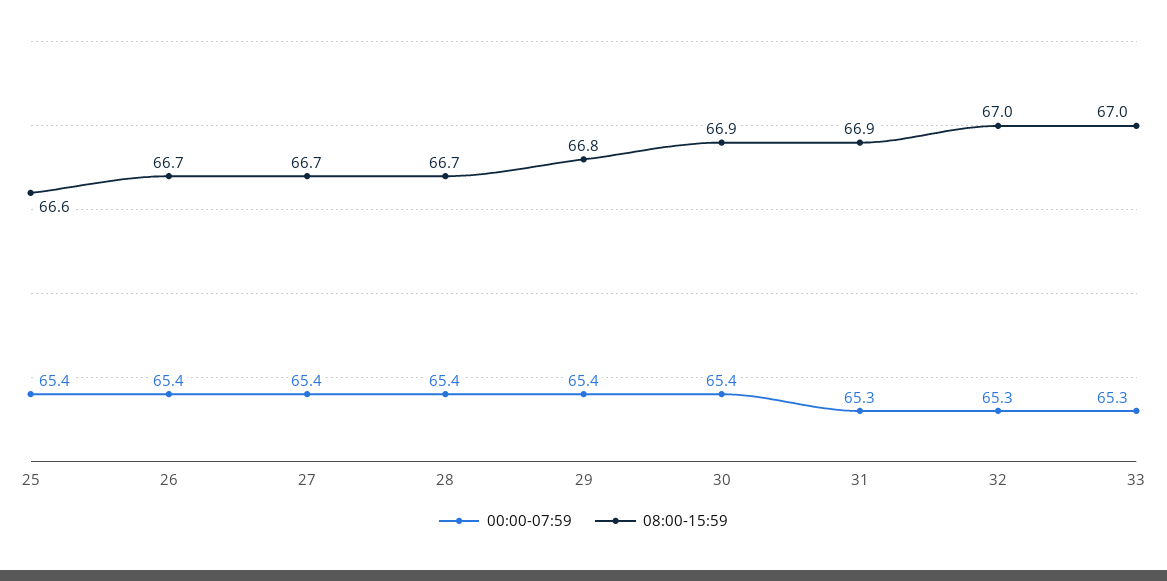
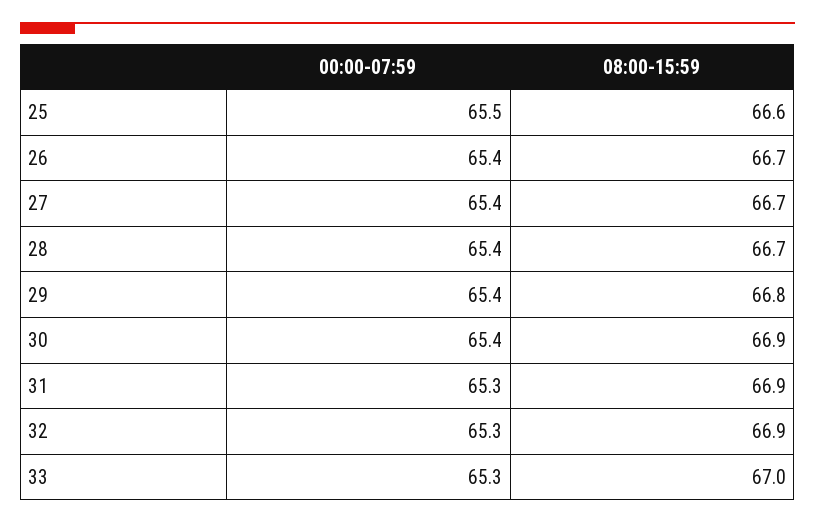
00:00-07:59, 25: 65.4 -> 65.5
08:00-15:59, 32: 67 -> 66.9

